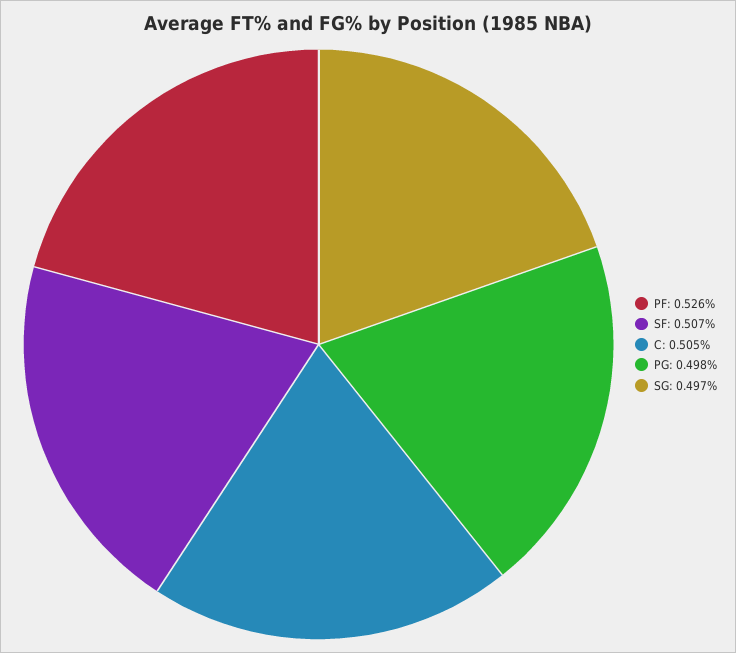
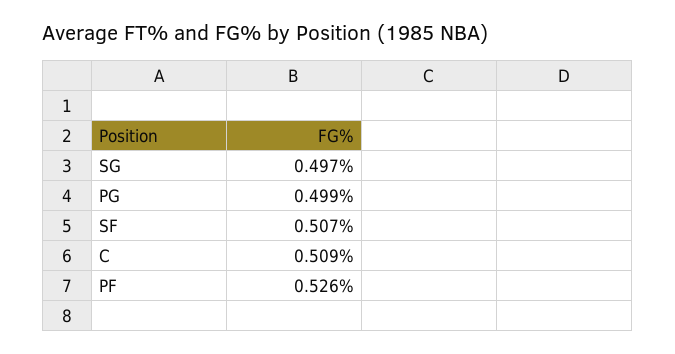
C: 0.505 -> 0.509
PG: 0.498 -> 0.499

